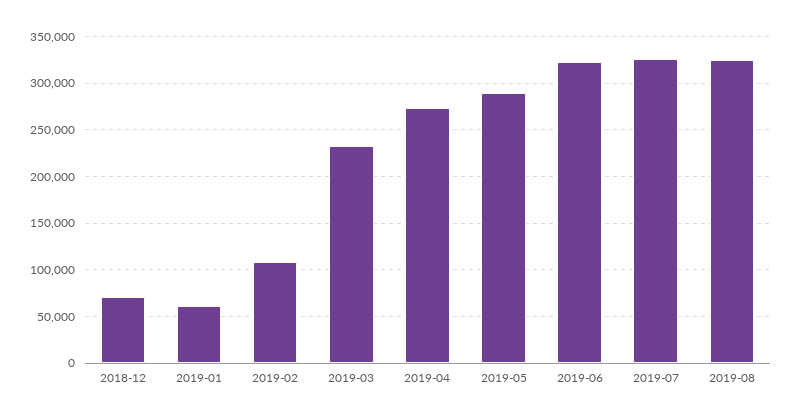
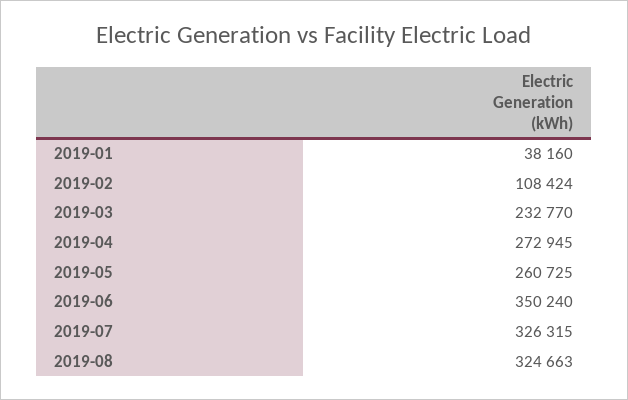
2018-12: 70000 -> none
2019-01: 60000 -> 38160
2019-05: 290000 -> 260725
2019-06: 320000 -> 350240

